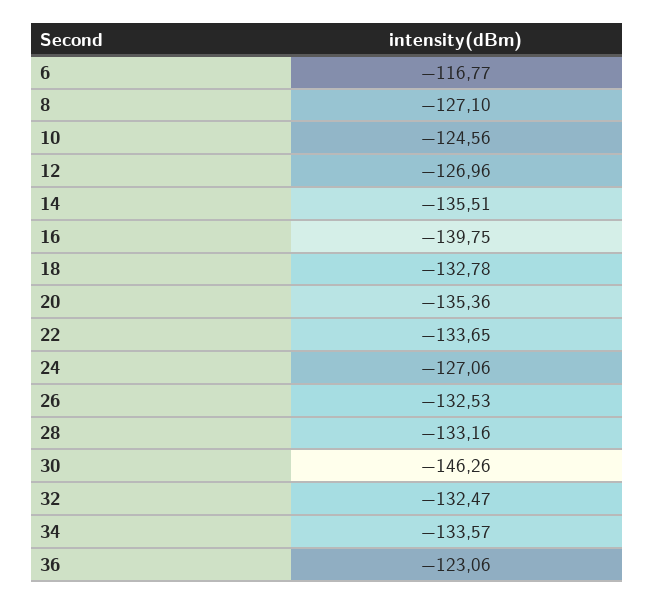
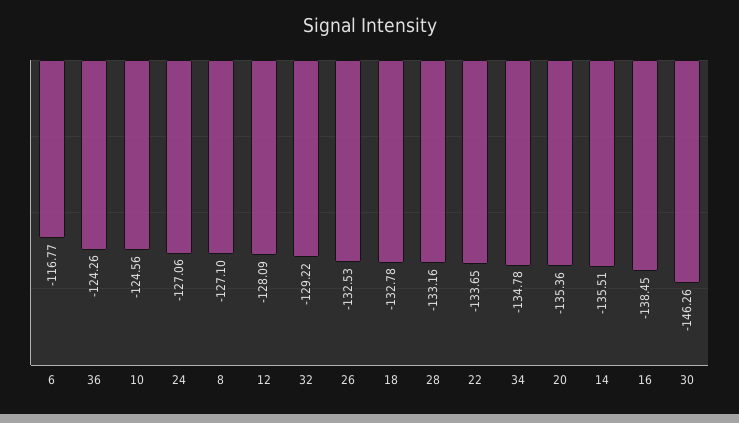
12: -126.96 -> -128.09
16: -139.75 -> -138.45
32: -132.47 -> -129.22
34: -133.57 -> -134.78
36: -123.06 -> -124.26

